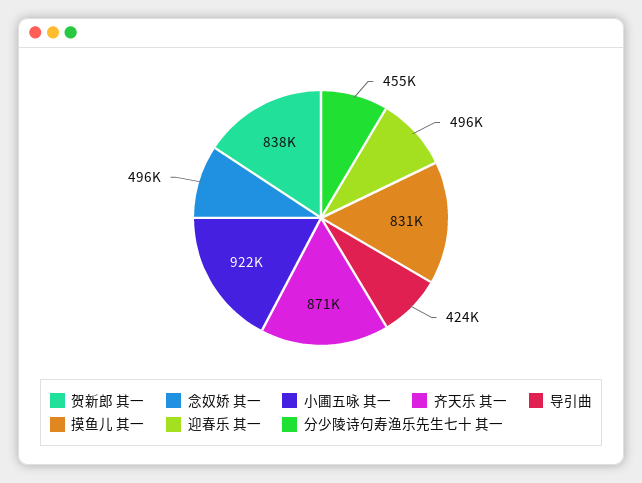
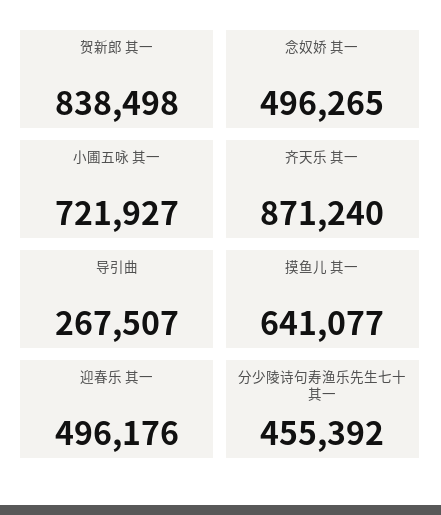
小圃五咏 其一: 922000 -> 721927
导引曲: 424000 -> 267507
摸鱼儿 其一: 831000 -> 641077

